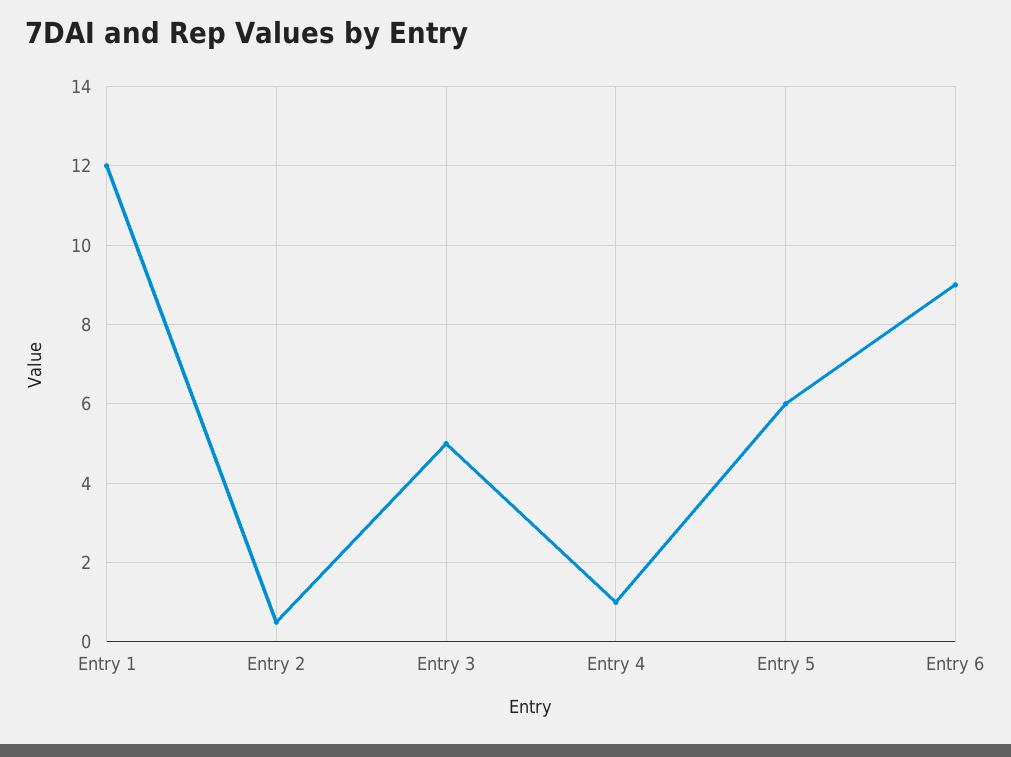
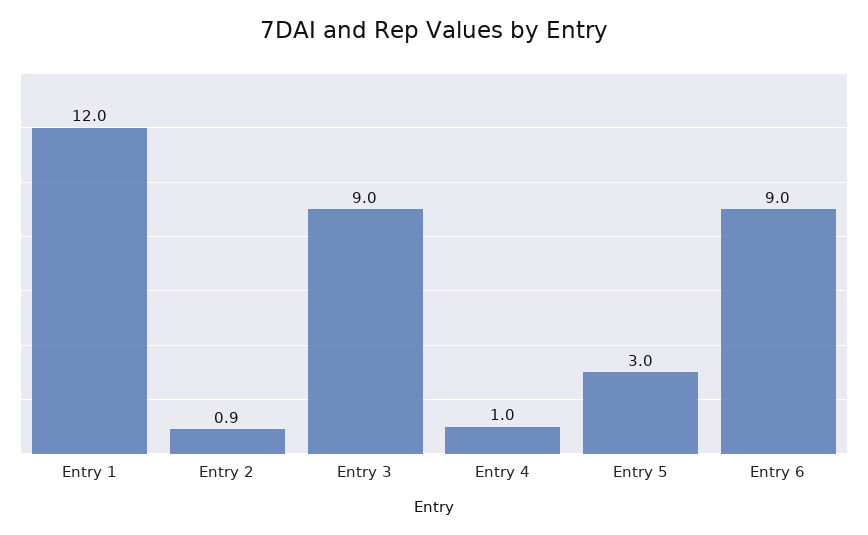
Entry 2: 0.5 -> 0.9
Entry 3: 5 -> 9
Entry 5: 6 -> 3

